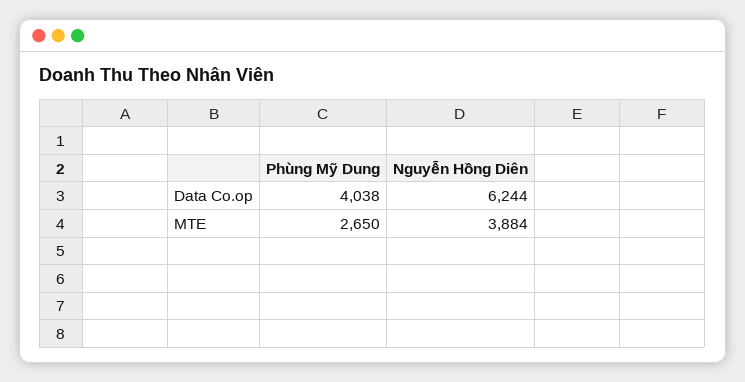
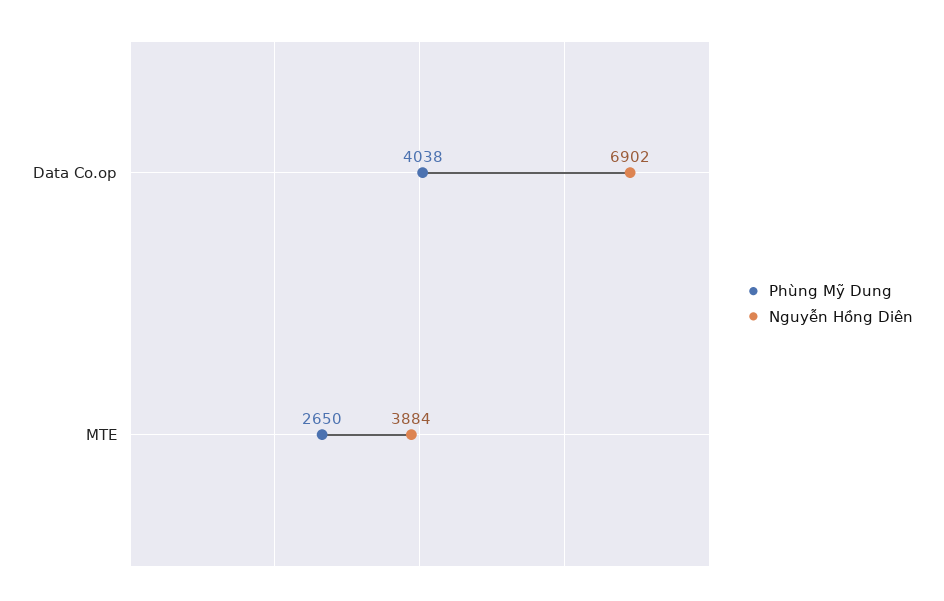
Nguyễn Hồng Diên, Data Co.op: 6244 -> 6902

